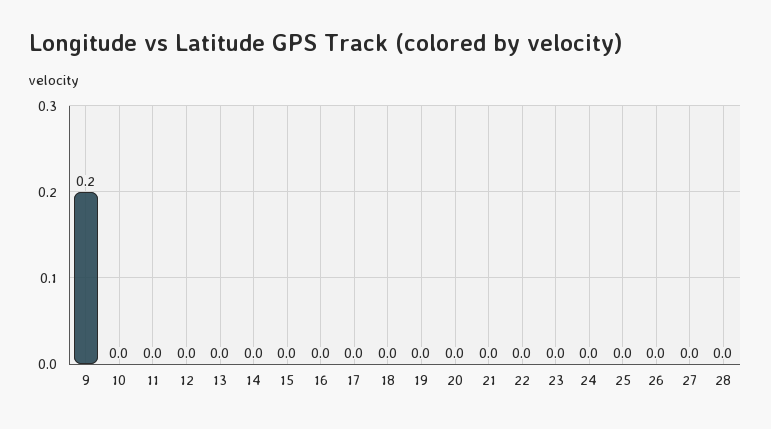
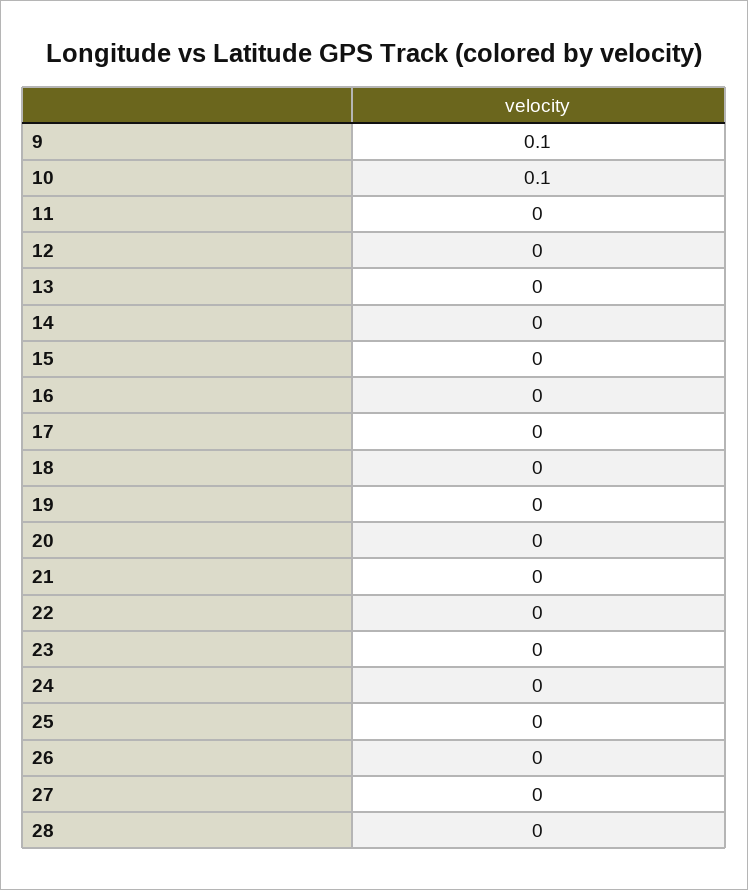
9: 0.2 -> 0.1
10: 0 -> 0.1

